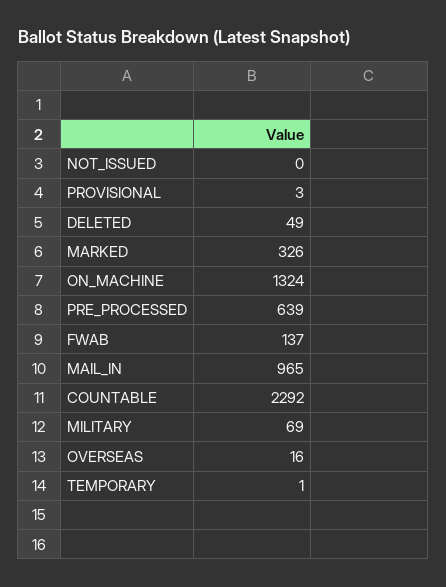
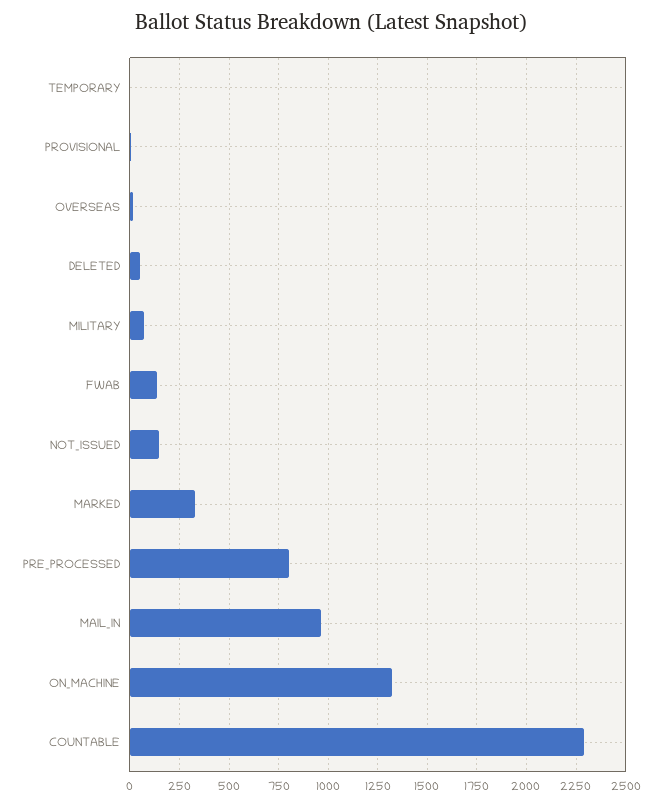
NOT_ISSUED: 0 -> 150
PRE_PROCESSED: 639 -> 800

